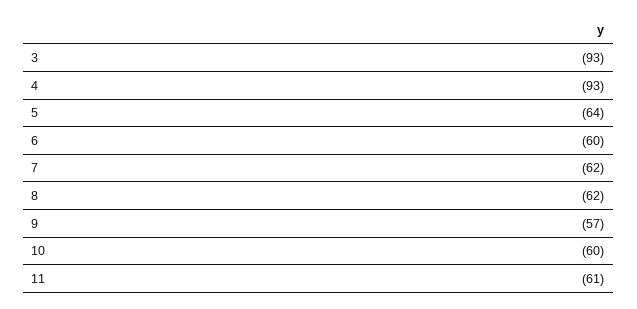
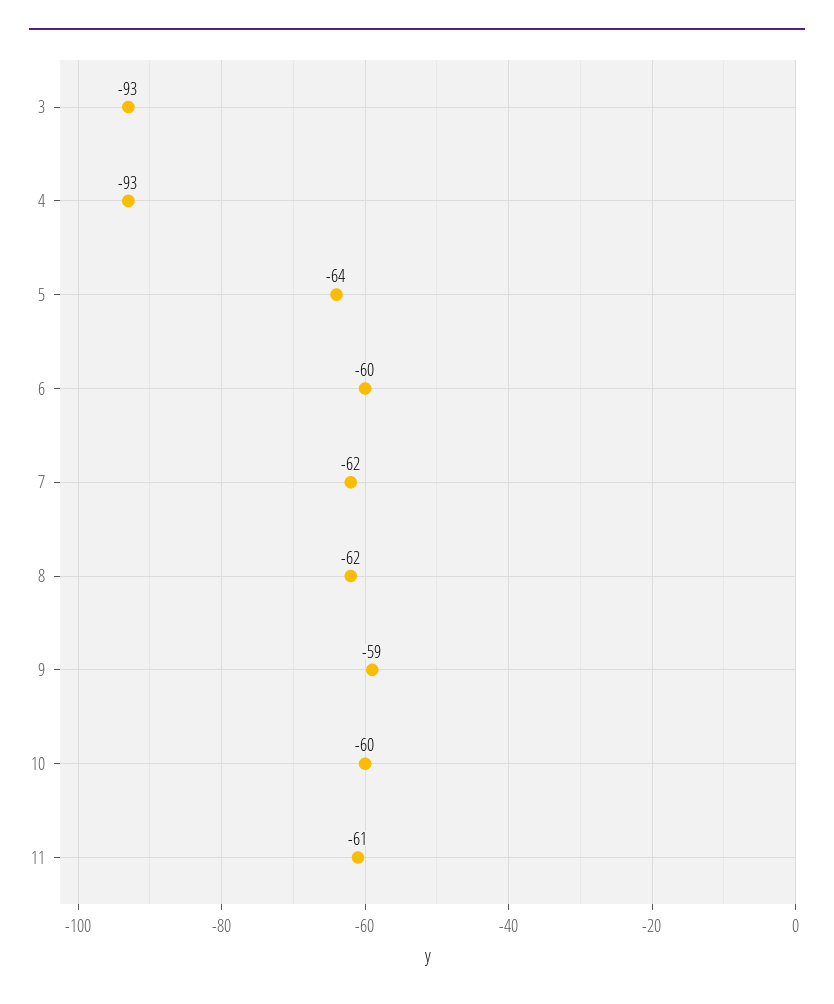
9: -57 -> -59

